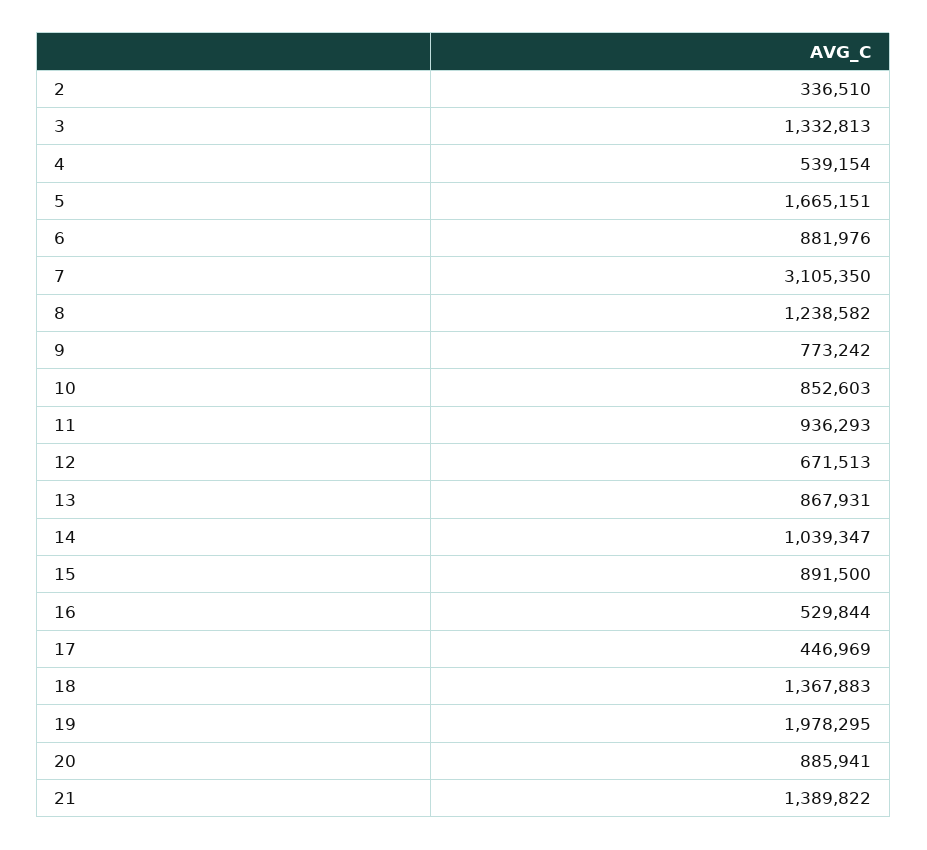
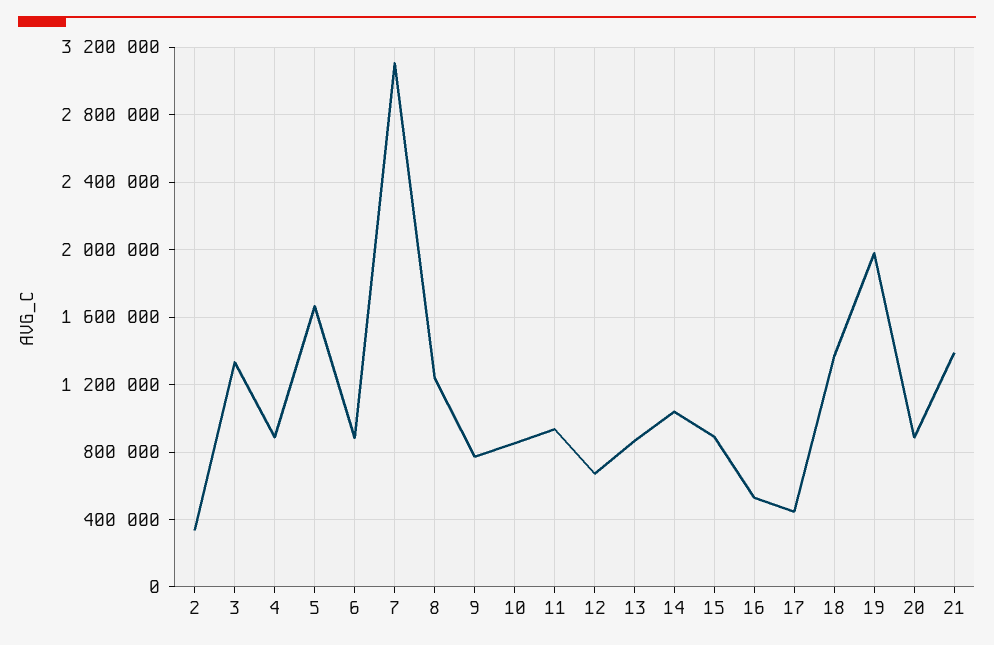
4: 539154 -> 900000

